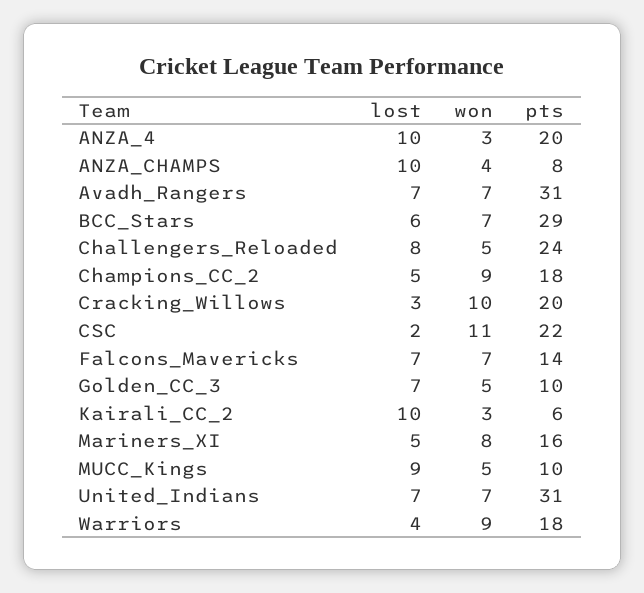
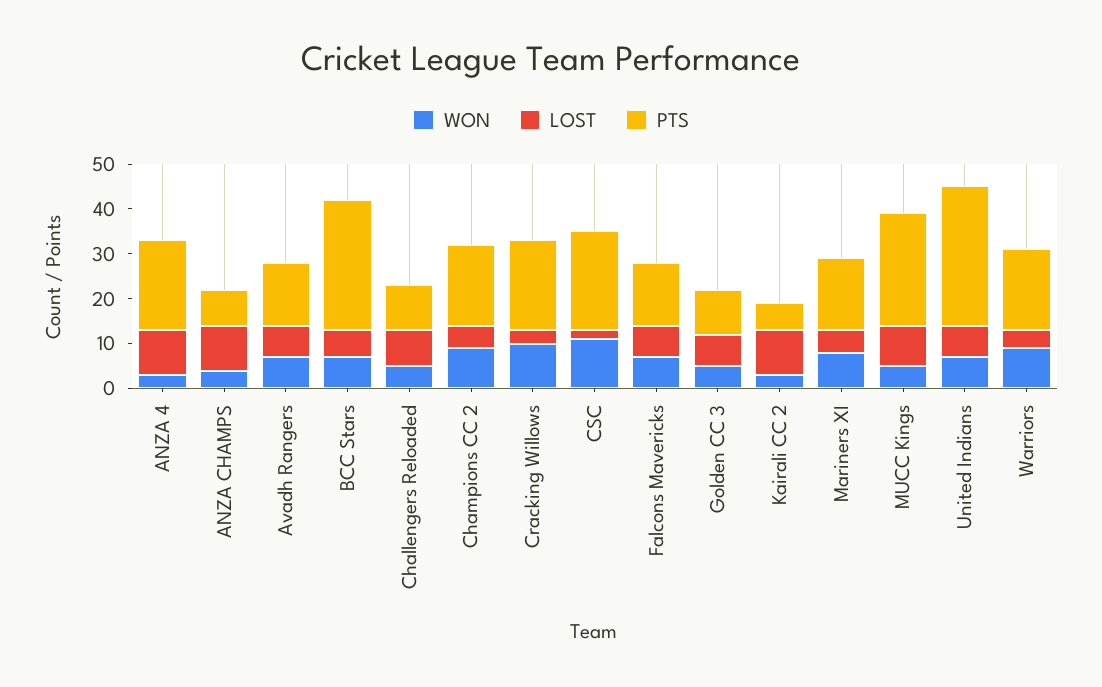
pts, Avadh_Rangers: 31 -> 15
pts, Challengers_Reloaded: 24 -> 10
pts, MUCC_Kings: 10 -> 25

